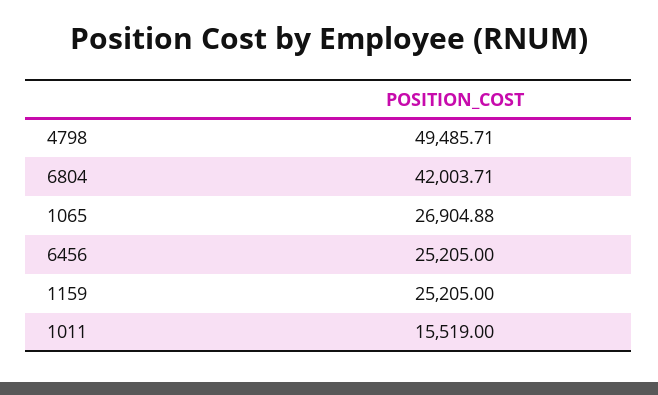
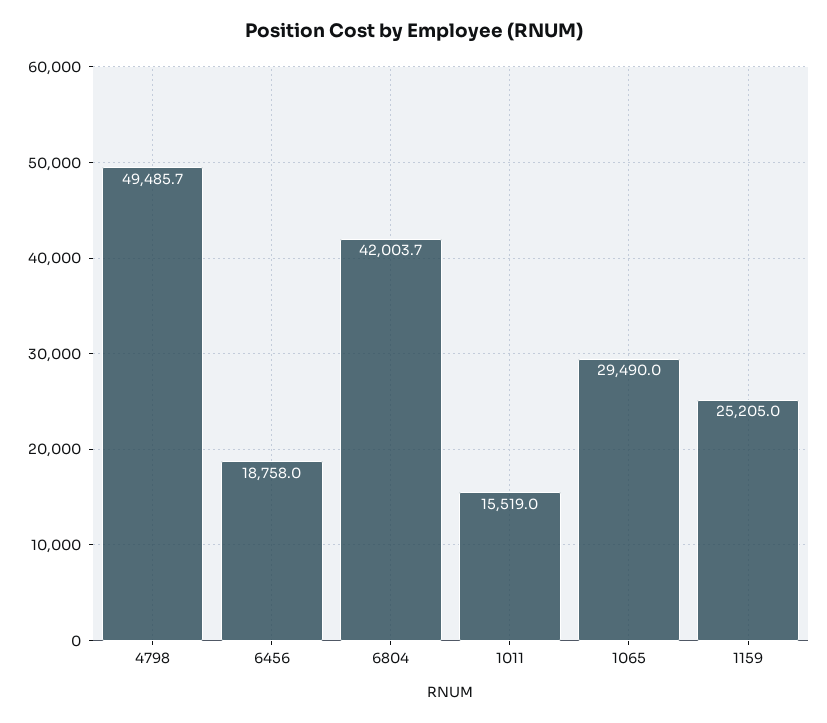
1065: 26904.88 -> 29490
6456: 25205 -> 18758

